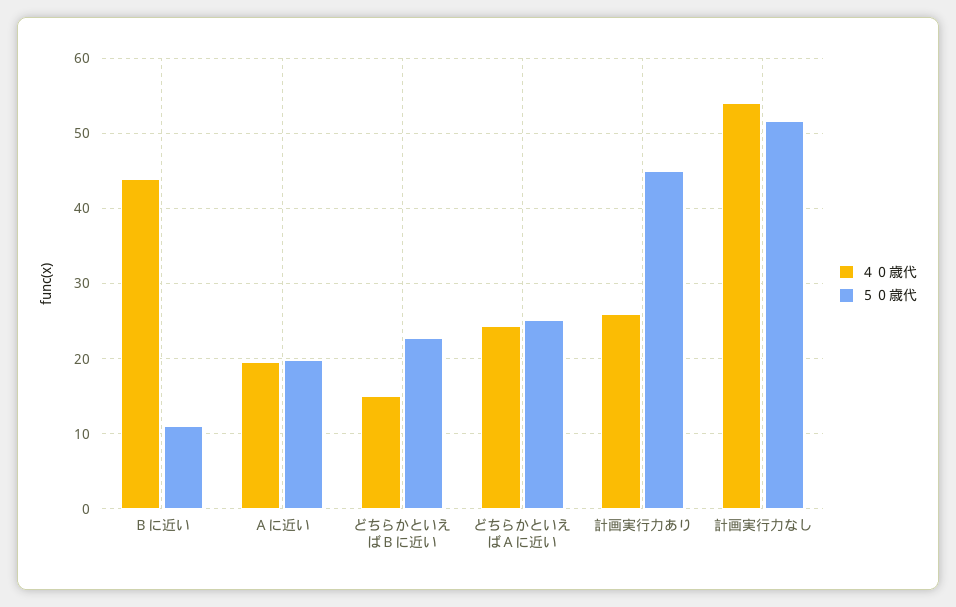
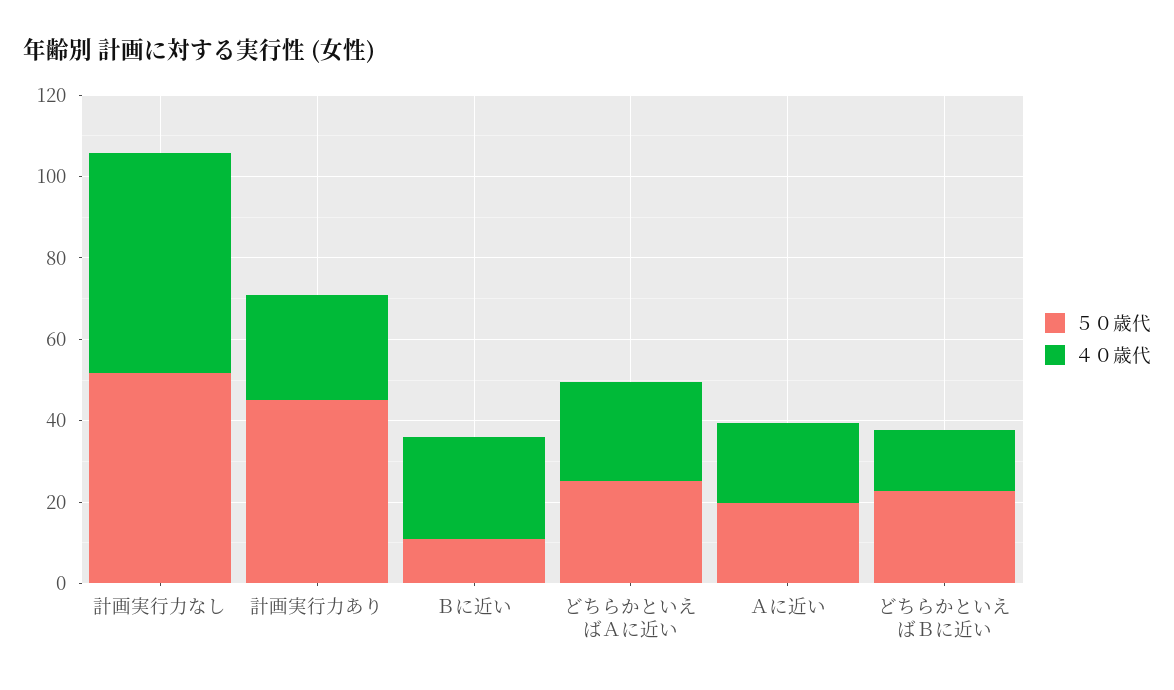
４０歳代, Ｂに近い: 44 -> 25

